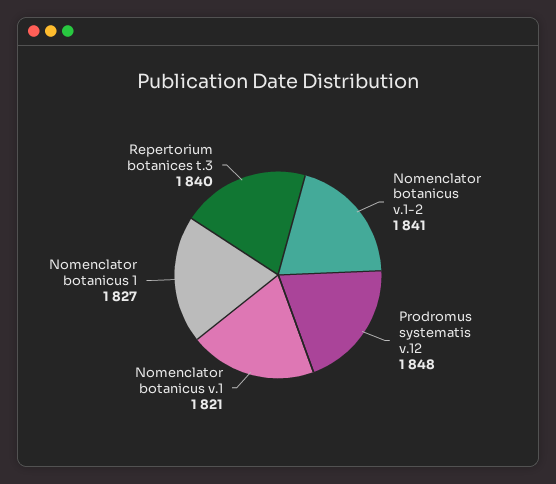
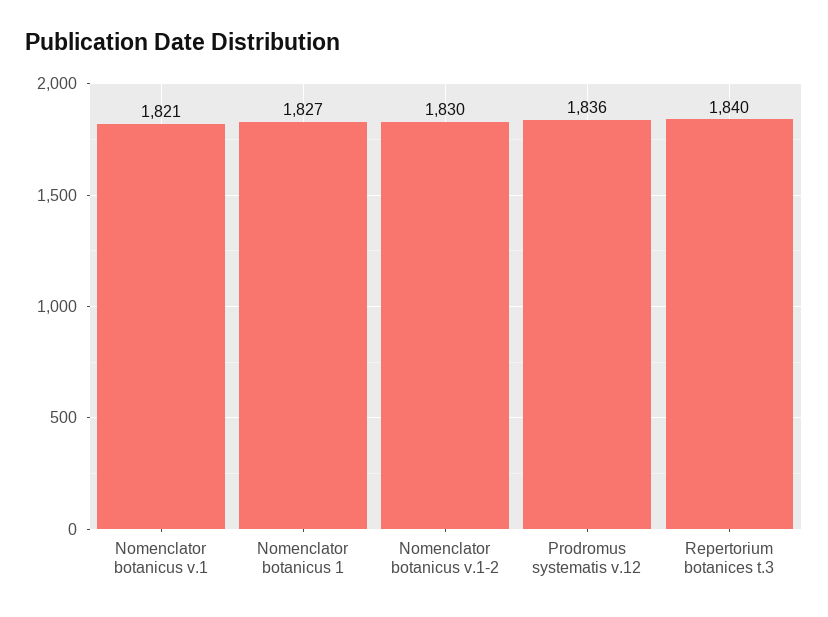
Nomenclator botanicus v.1-2: 1841 -> 1830
Prodromus systematis v.12: 1848 -> 1836

